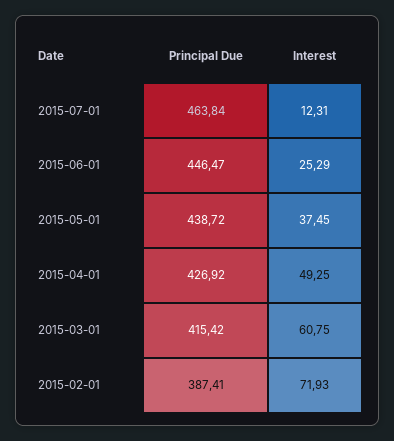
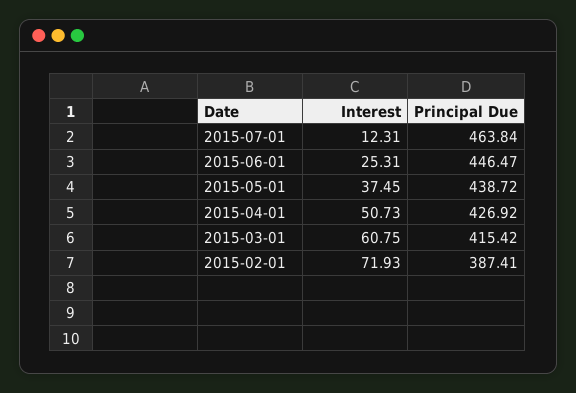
Interest, 2015-06-01: 25.29 -> 25.31
Interest, 2015-04-01: 49.25 -> 50.73

